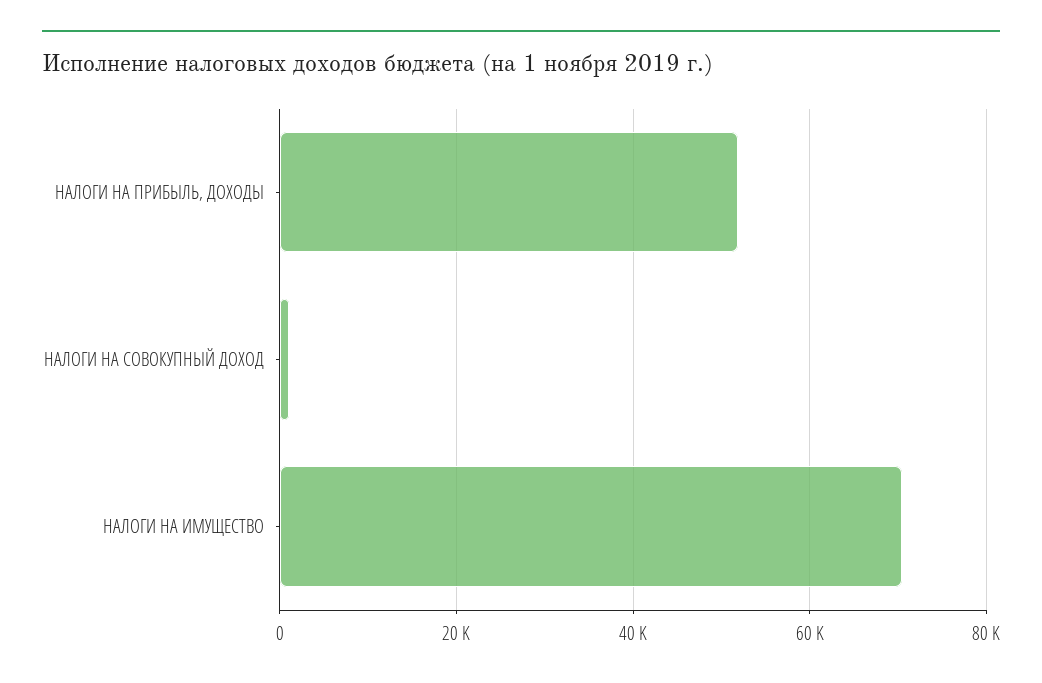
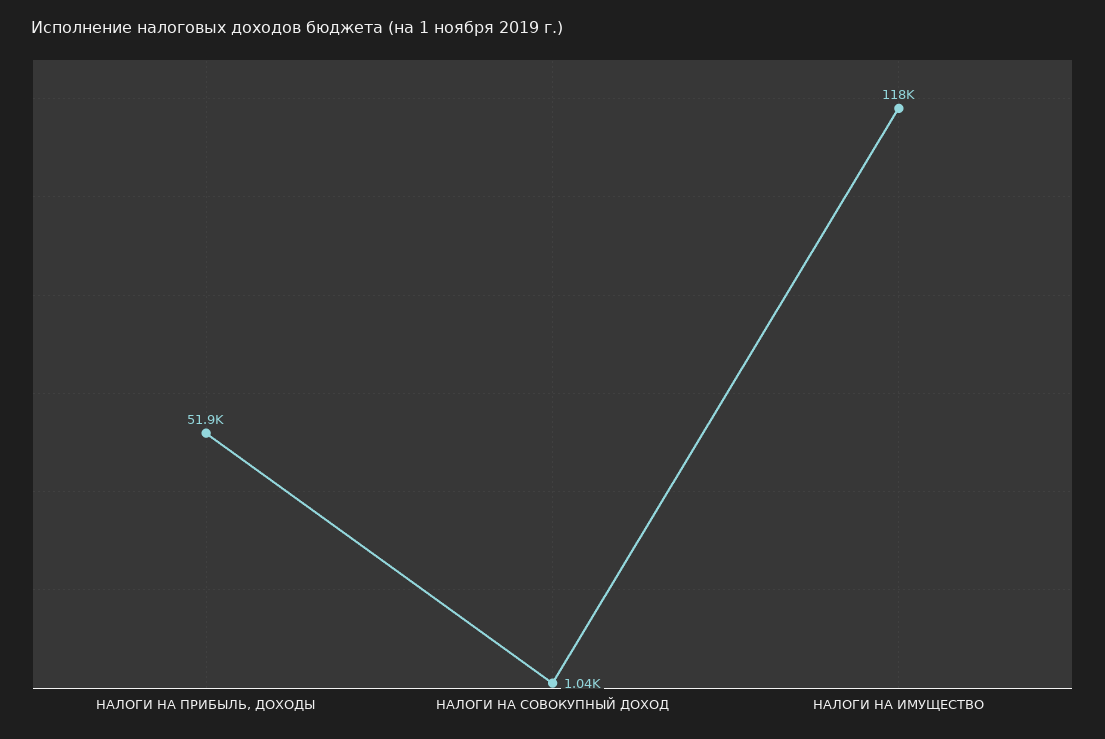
НАЛОГИ НА ИМУЩЕСТВО: 70000 -> 118000

